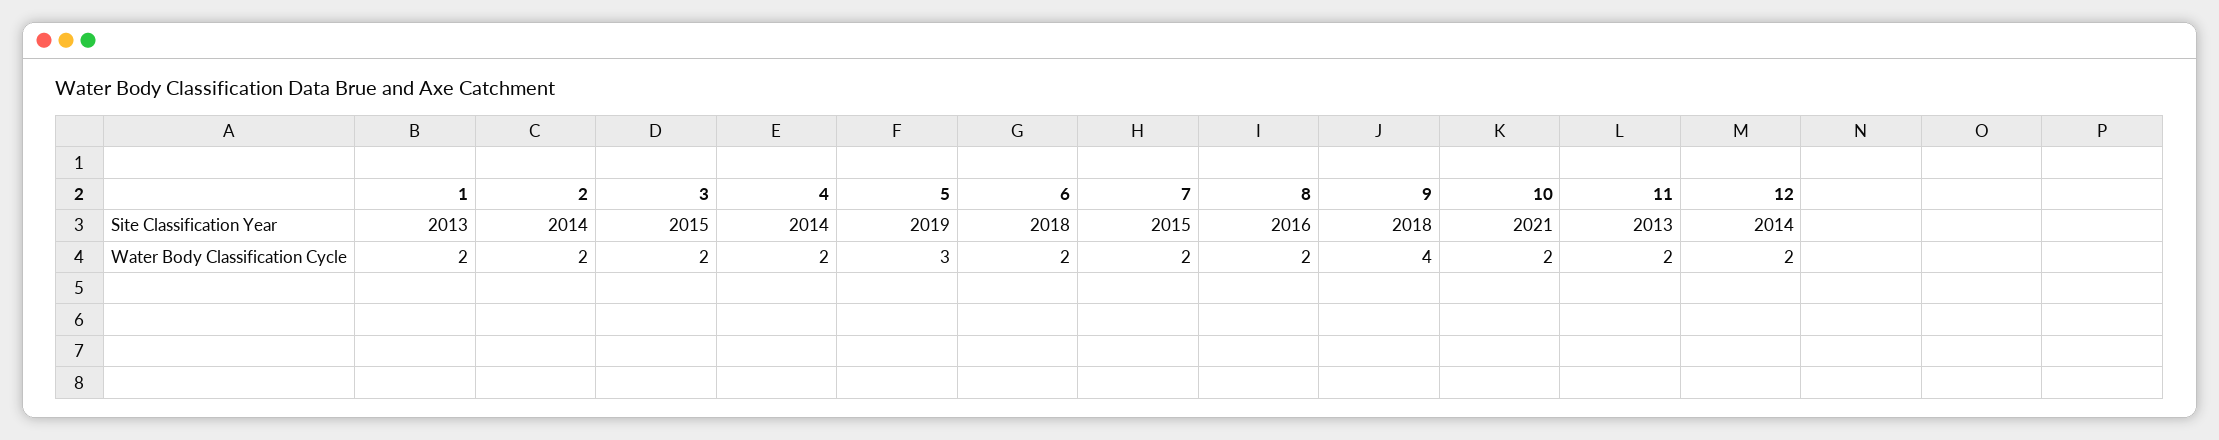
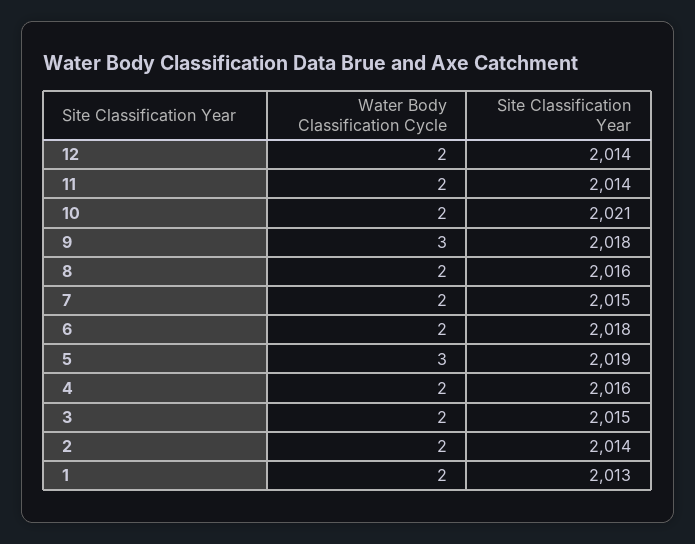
4, Site Classification Year: 2014 -> 2016
11, Site Classification Year: 2013 -> 2014
9, Water Body Classification Cycle: 4 -> 3

